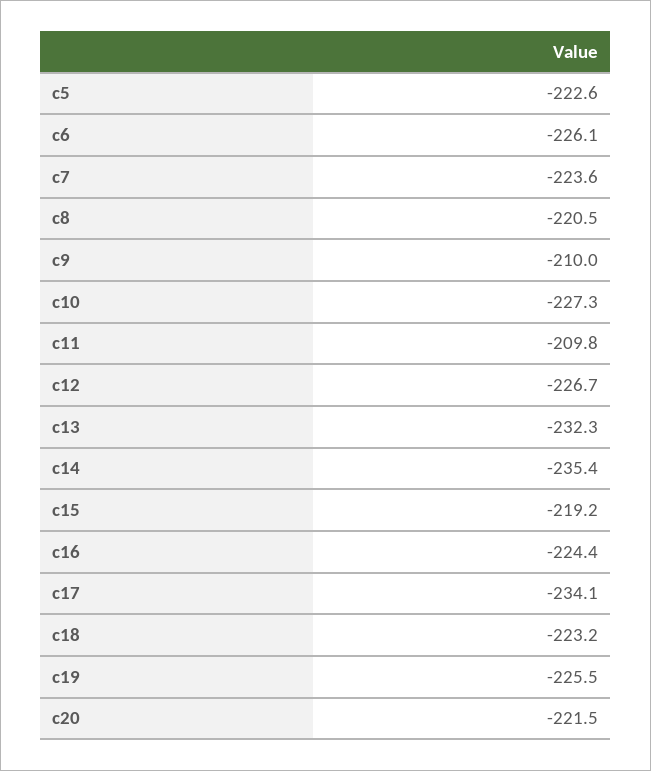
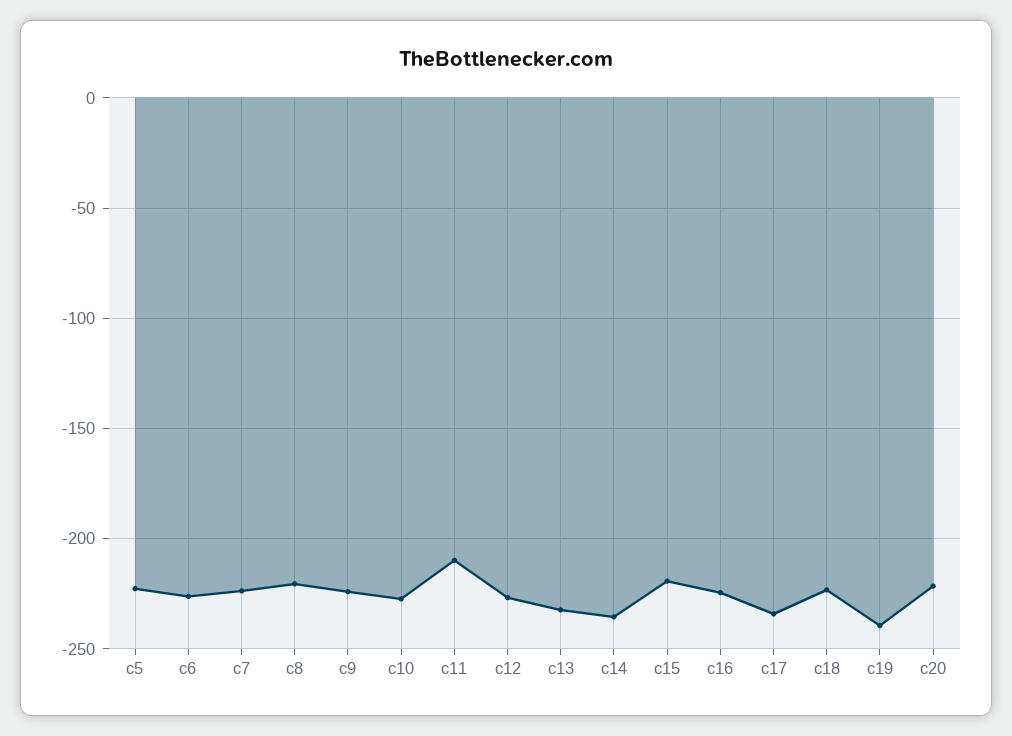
c9: -210 -> -225
c19: -225.5 -> -240

